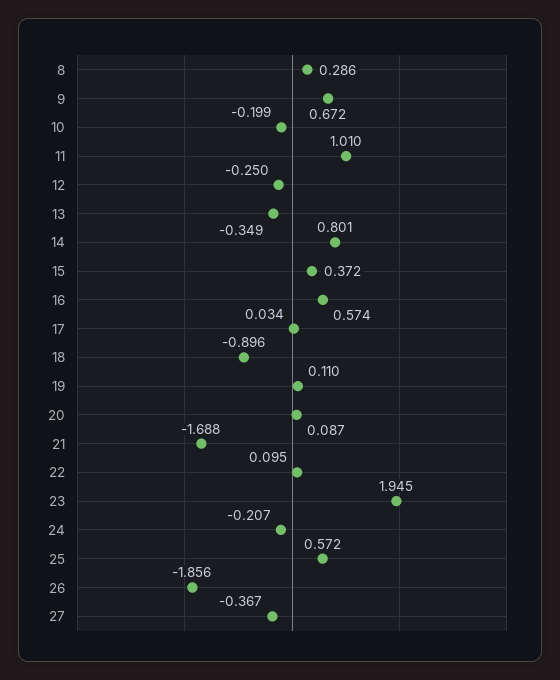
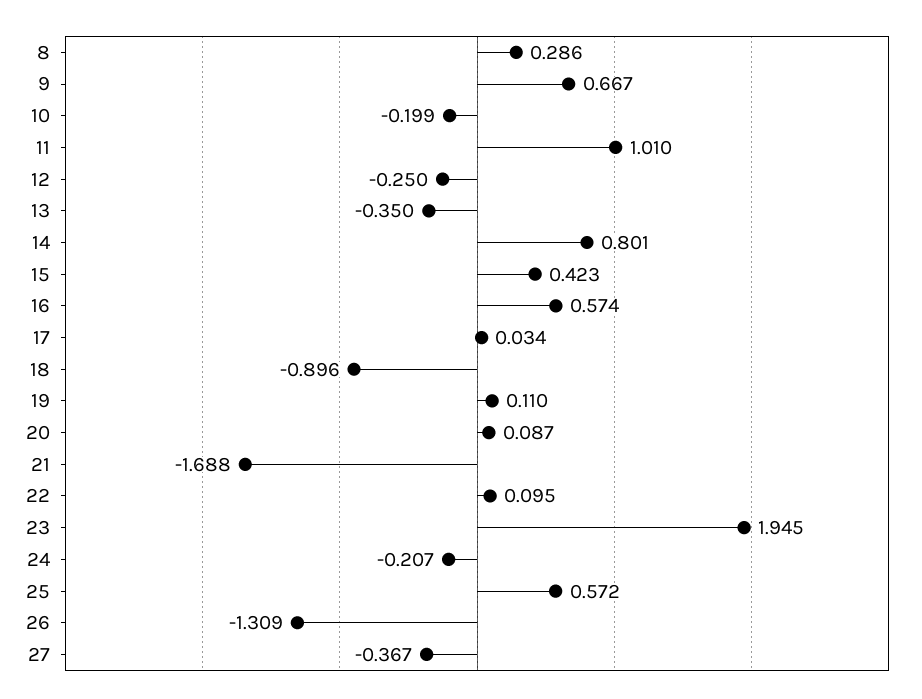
9: 0.672 -> 0.667
13: -0.349 -> -0.35
15: 0.372 -> 0.423
26: -1.856 -> -1.309

